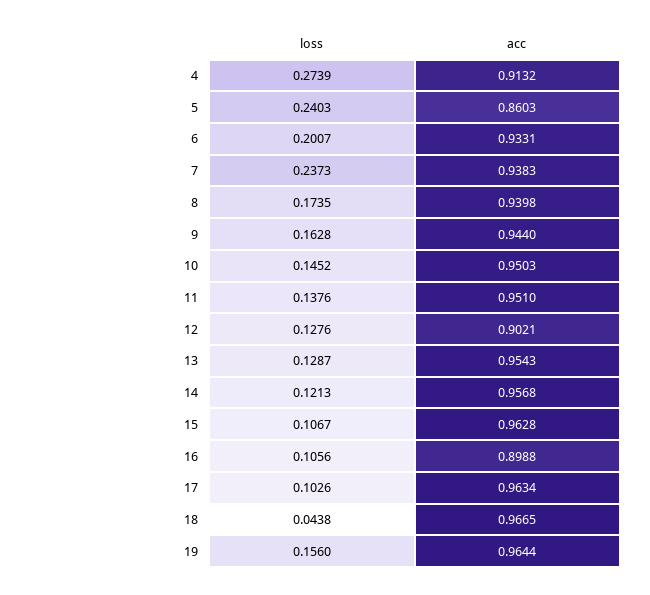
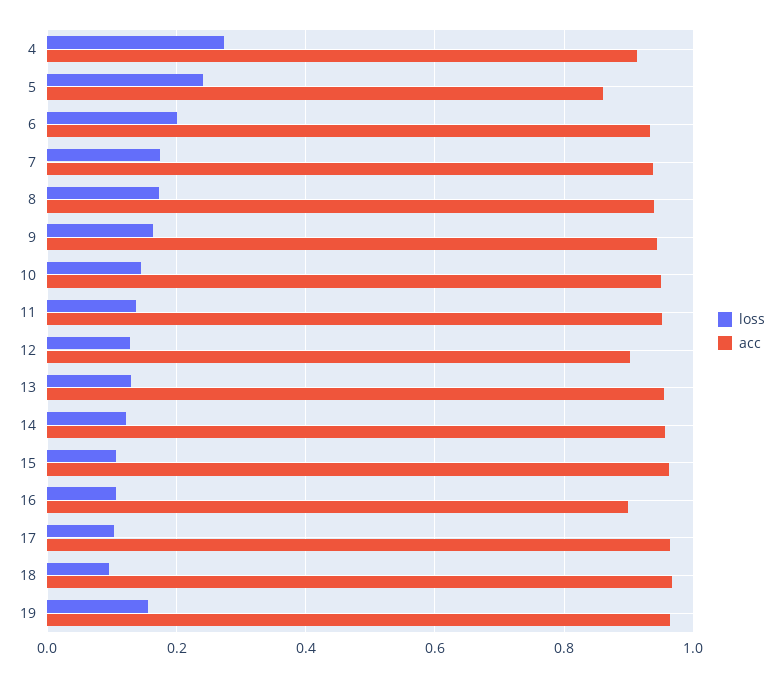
loss, 7: 0.2373 -> 0.18
loss, 18: 0.0438 -> 0.1

